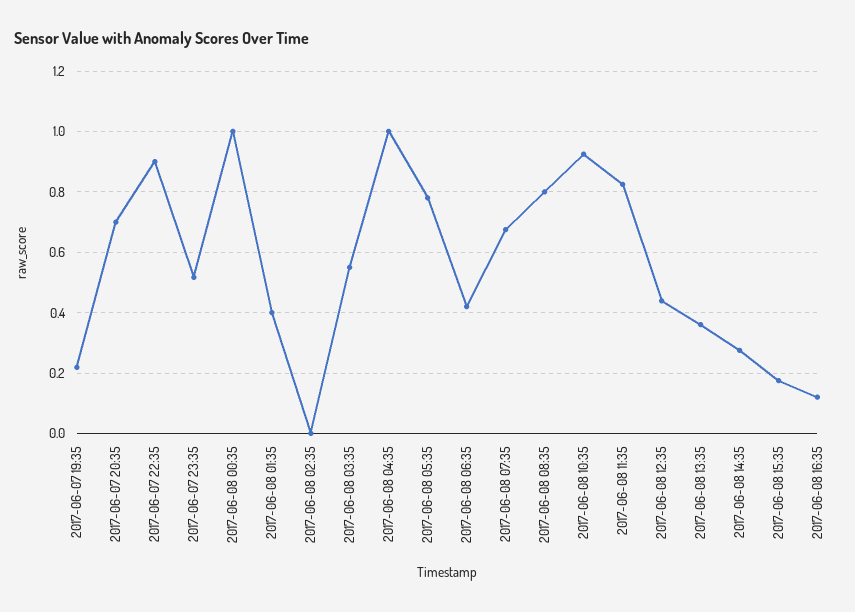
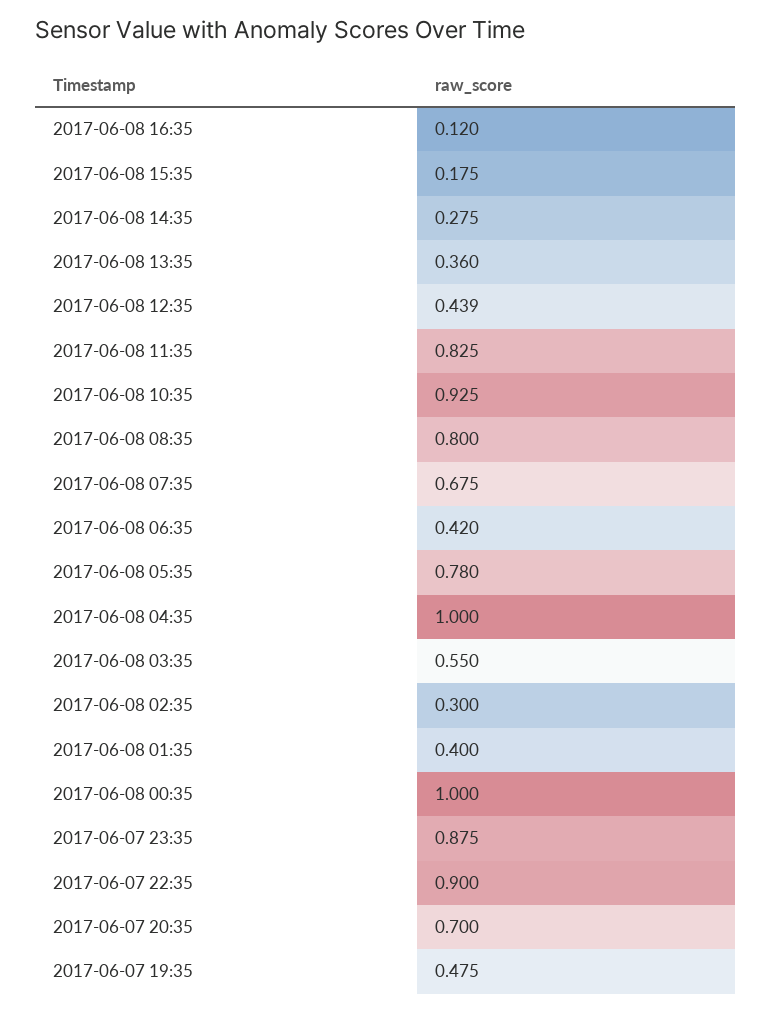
2017-06-07 19:35: 0.22 -> 0.475
2017-06-07 23:35: 0.52 -> 0.875
2017-06-08 02:35: 0 -> 0.3

